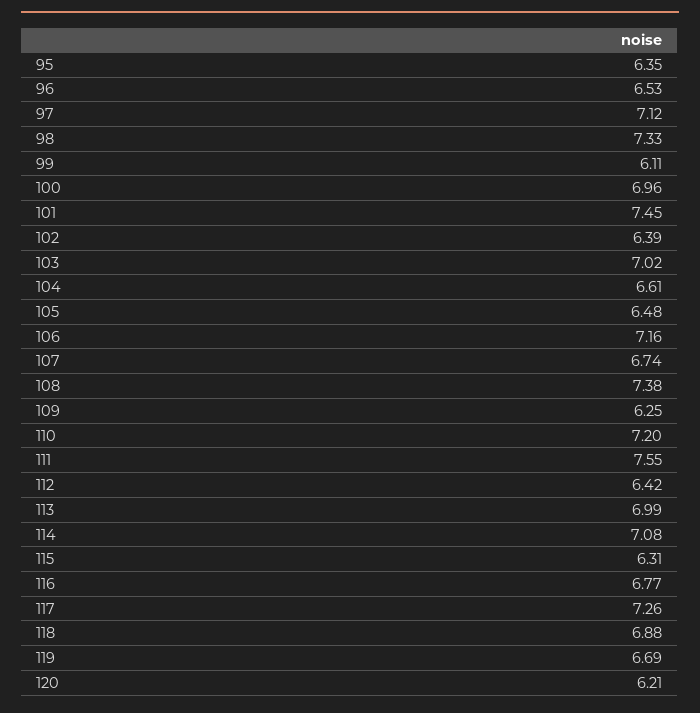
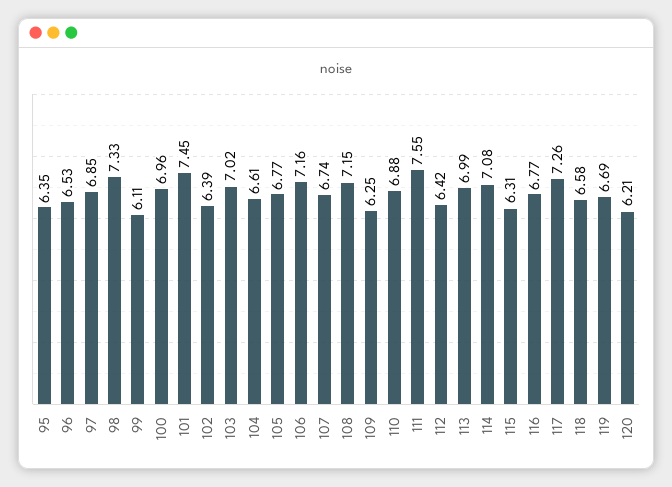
97: 7.12 -> 6.85
105: 6.48 -> 6.77
108: 7.38 -> 7.15
110: 7.2 -> 6.88
118: 6.88 -> 6.58

